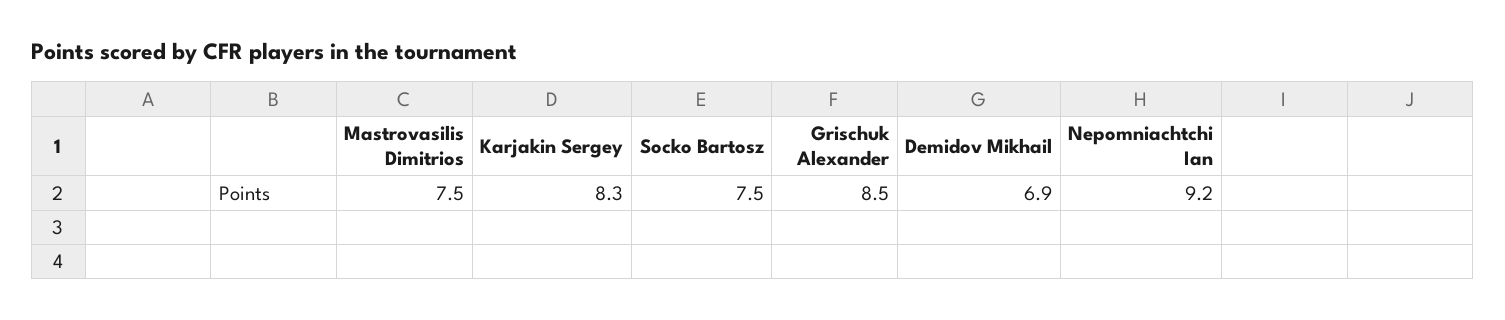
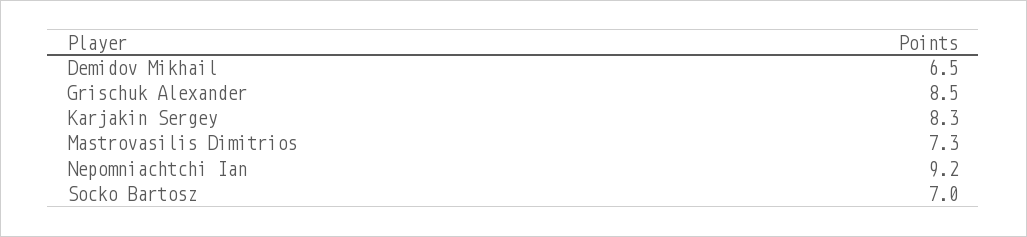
Mastrovasilis Dimitrios: 7.5 -> 7.3
Socko Bartosz: 7.5 -> 7
Demidov Mikhail: 6.9 -> 6.5

